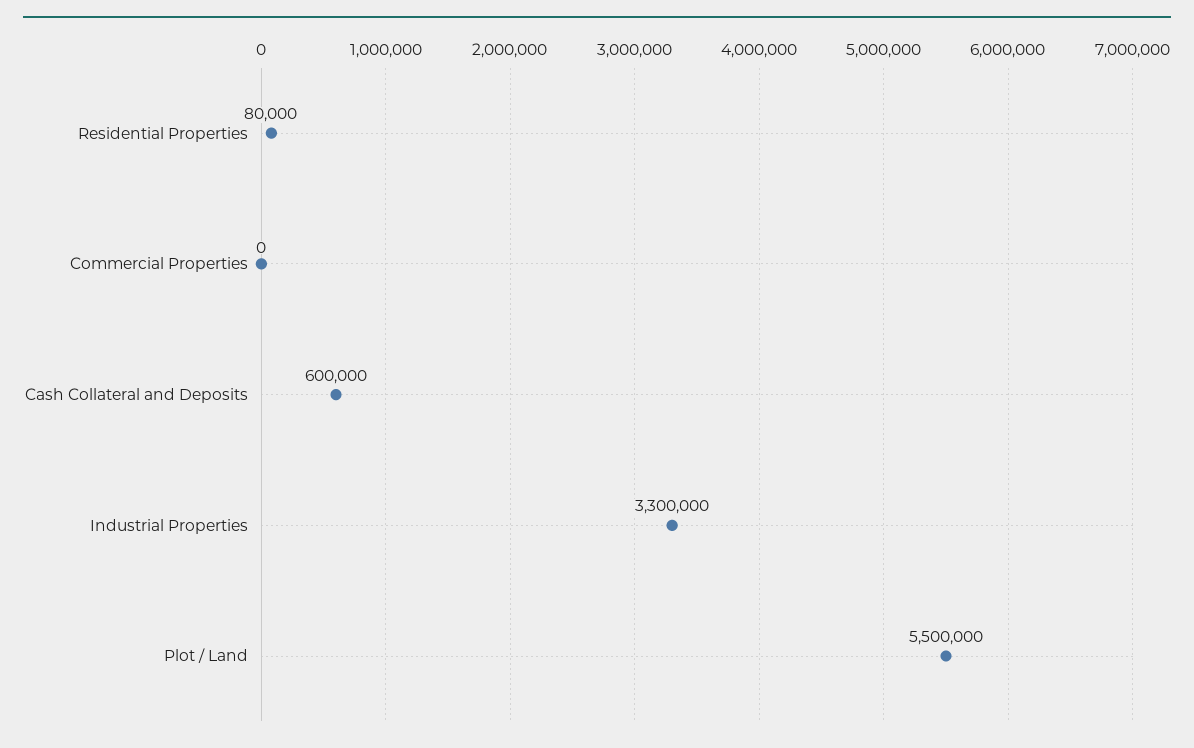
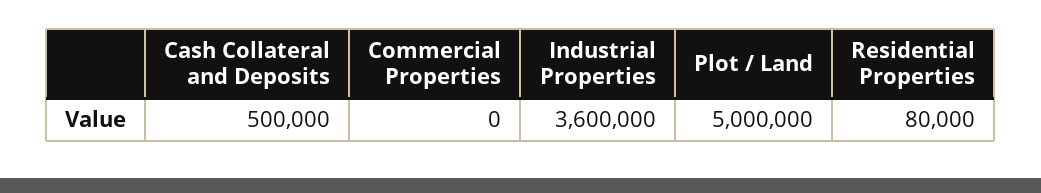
Cash Collateral and Deposits: 600000 -> 500000
Industrial Properties: 3300000 -> 3600000
Plot / Land: 5500000 -> 5000000

